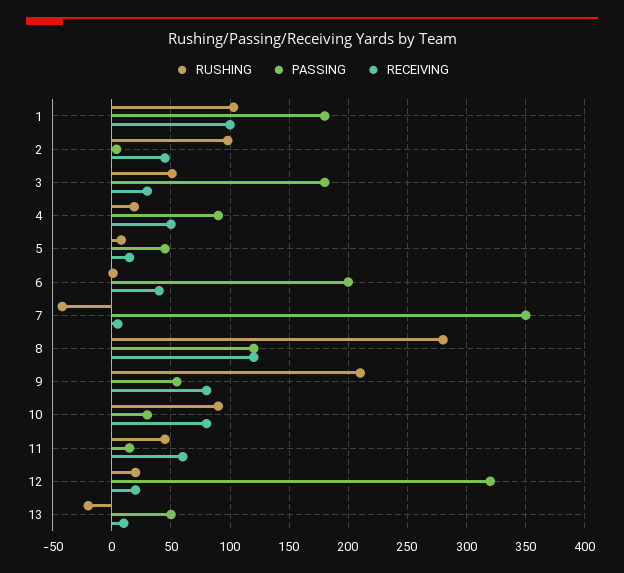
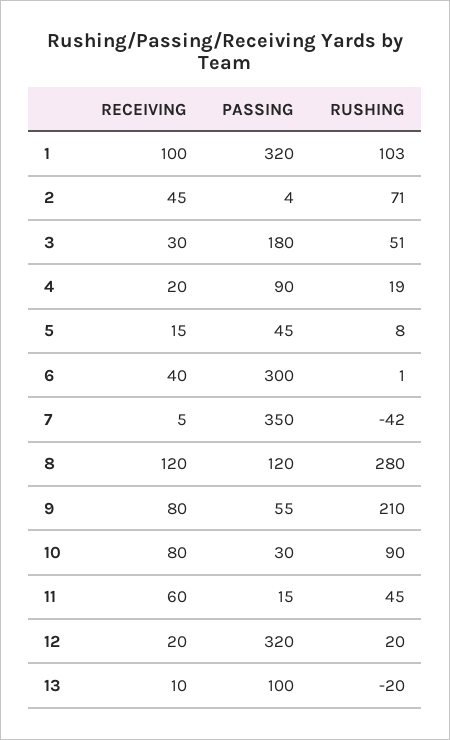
PASSING, 1: 180 -> 320
RUSHING, 2: 100 -> 71
RECEIVING, 4: 50 -> 20
PASSING, 6: 200 -> 300
PASSING, 13: 50 -> 100

